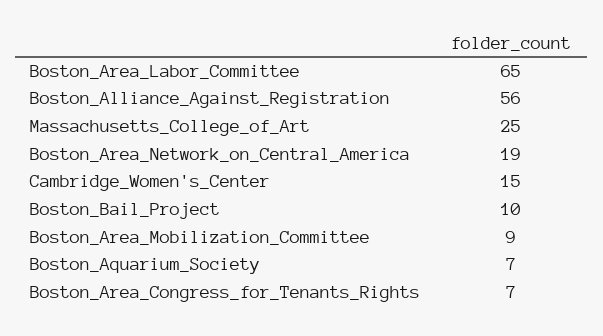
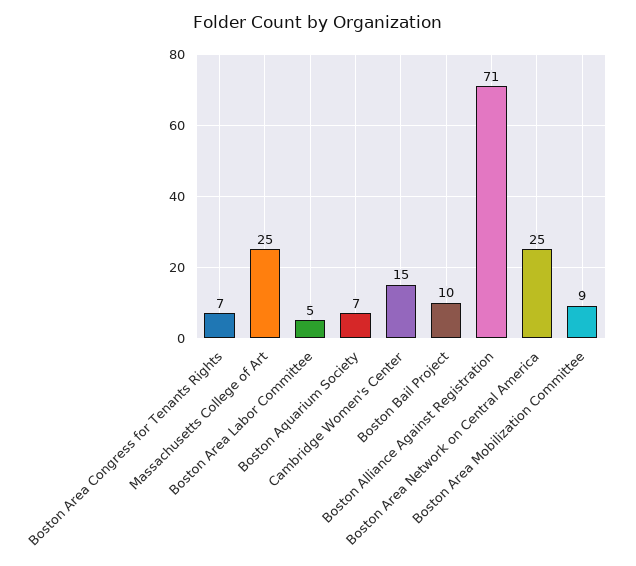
Boston_Area_Labor_Committee: 65 -> 5
Boston_Alliance_Against_Registration: 56 -> 71
Boston_Area_Network_on_Central_America: 19 -> 25

